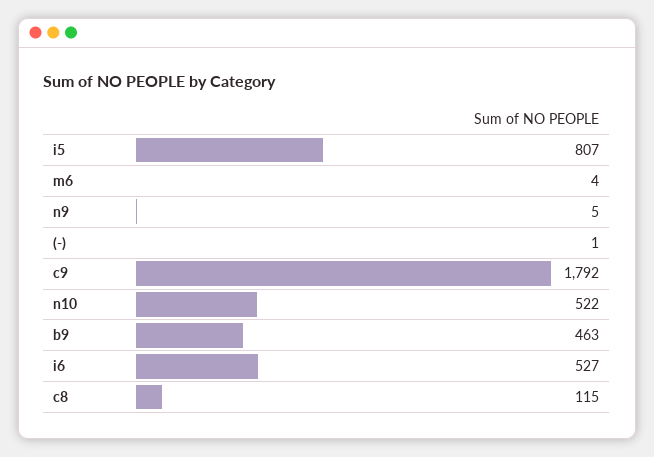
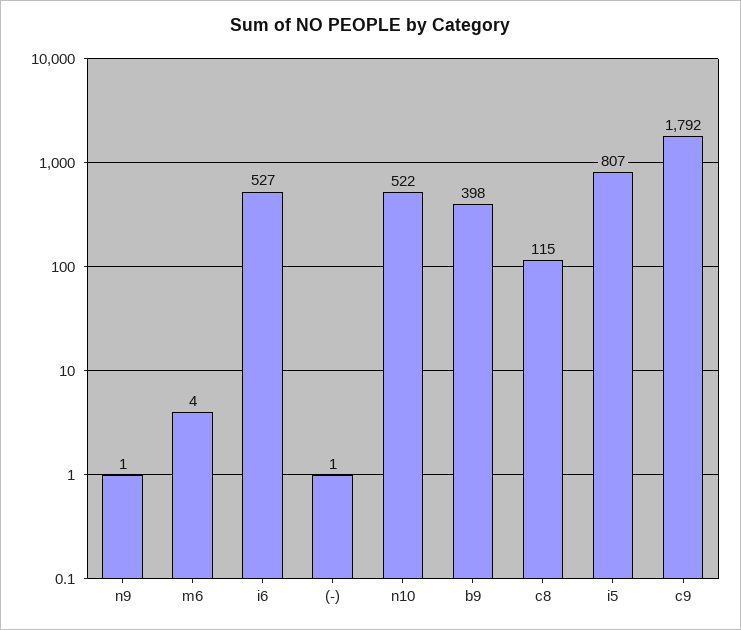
n9: 5 -> 1
b9: 463 -> 398

